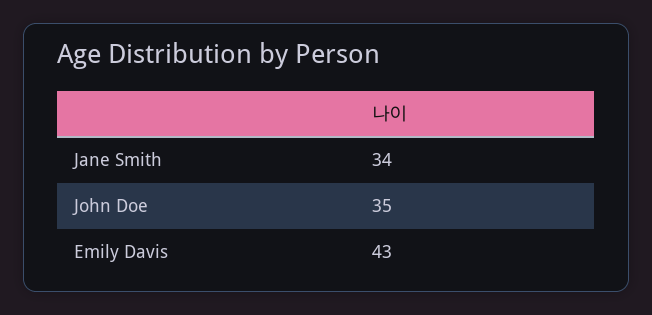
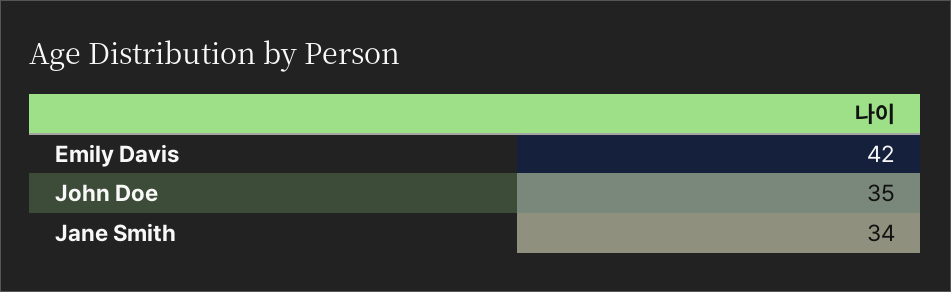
Emily Davis: 43 -> 42

